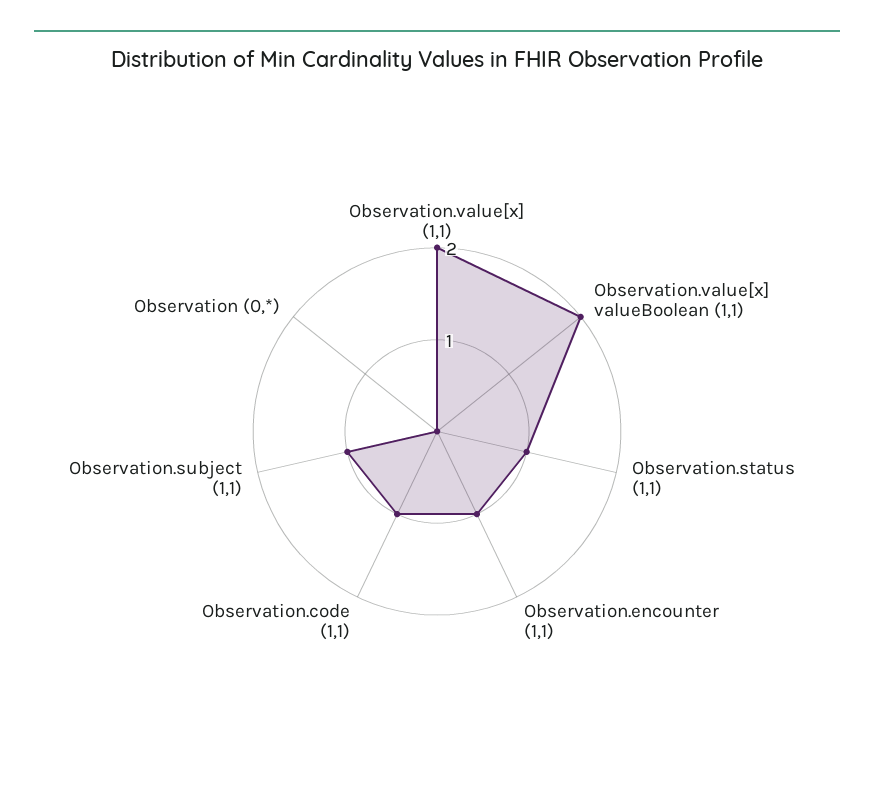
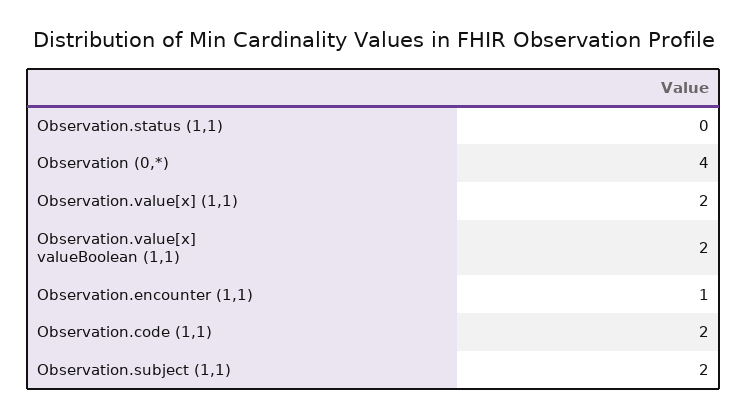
Observation.status (1,1): 1 -> 0
Observation.code (1,1): 1 -> 2
Observation.subject (1,1): 1 -> 2
Observation (0,*): 0 -> 4

